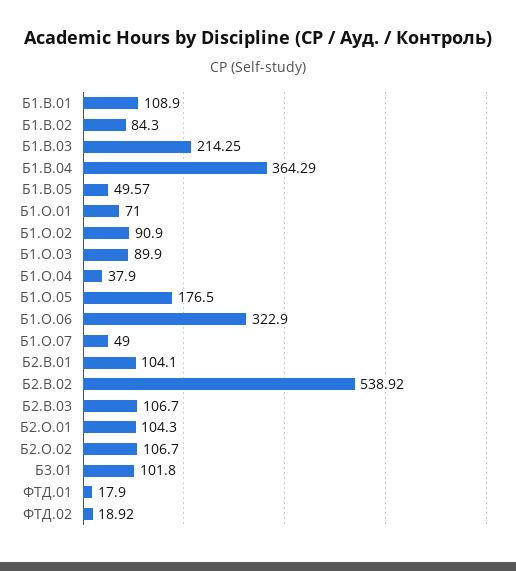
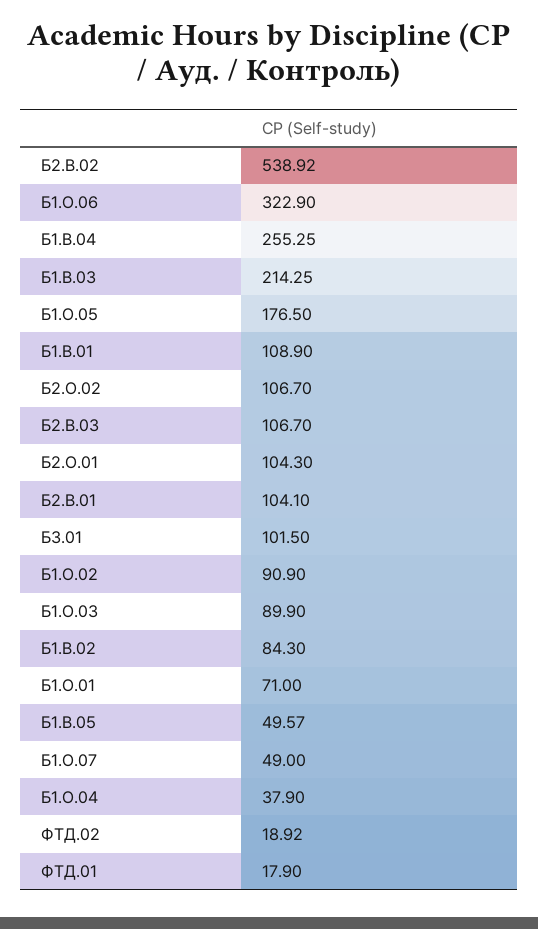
Б1.В.04: 364.29 -> 255.25
Б3.01: 101.8 -> 101.5

